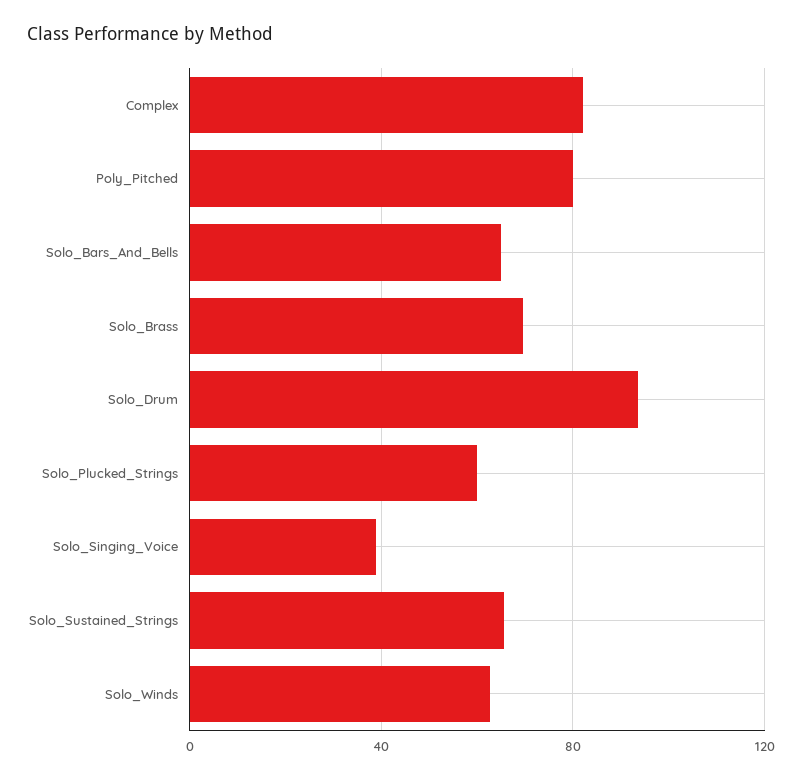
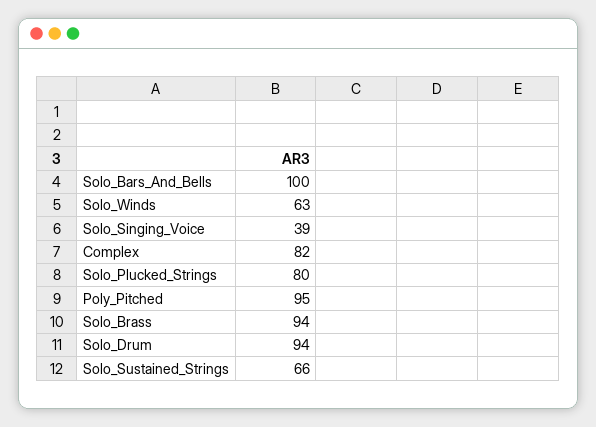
Poly_Pitched: 80 -> 95
Solo_Bars_And_Bells: 65 -> 100
Solo_Brass: 70 -> 94
Solo_Plucked_Strings: 60 -> 80

